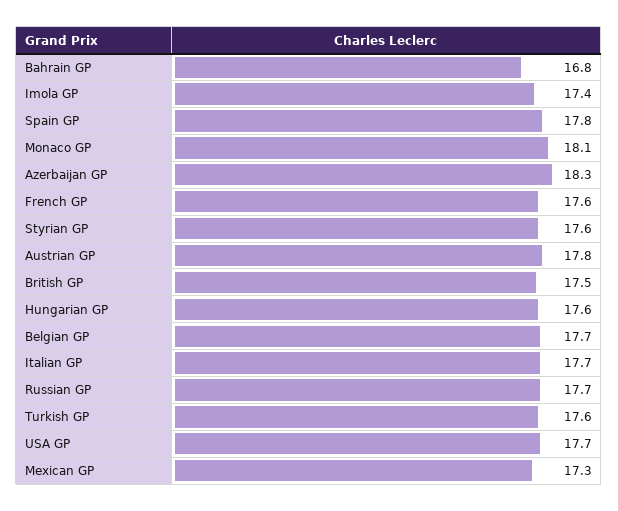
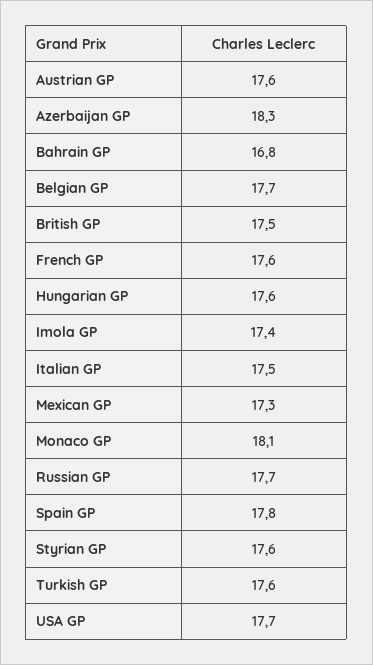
Austrian GP: 17.8 -> 17.6
Italian GP: 17.7 -> 17.5

